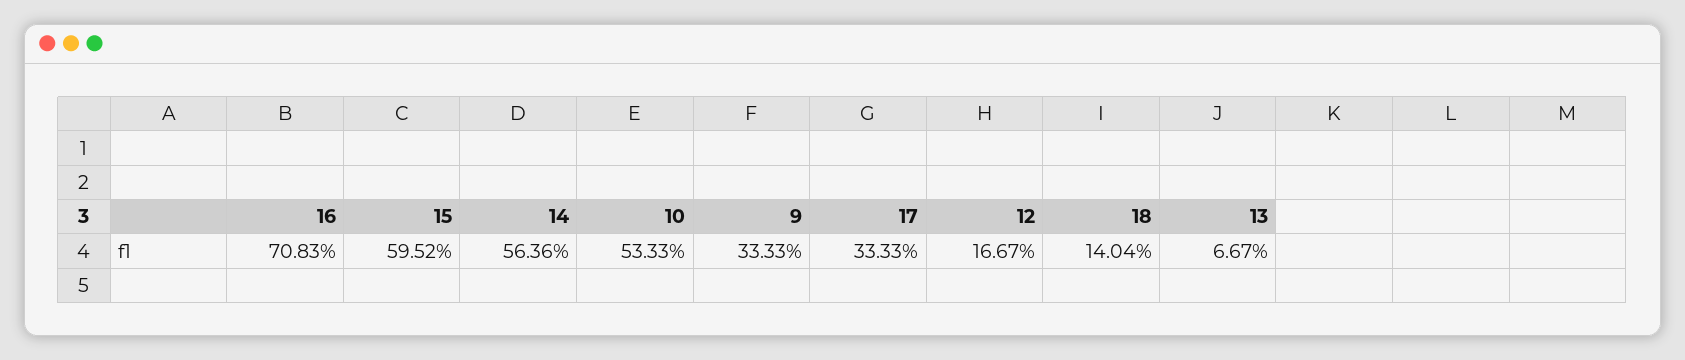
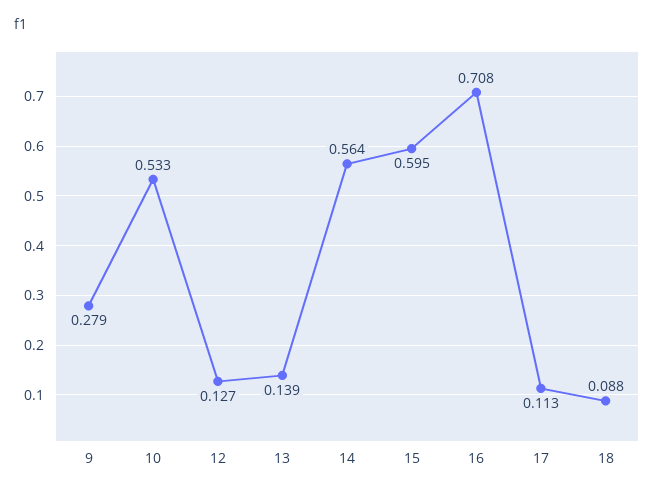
9: 0.3333 -> 0.279
17: 0.3333 -> 0.113
12: 0.1667 -> 0.127
18: 0.1404 -> 0.088
13: 0.0667 -> 0.139

